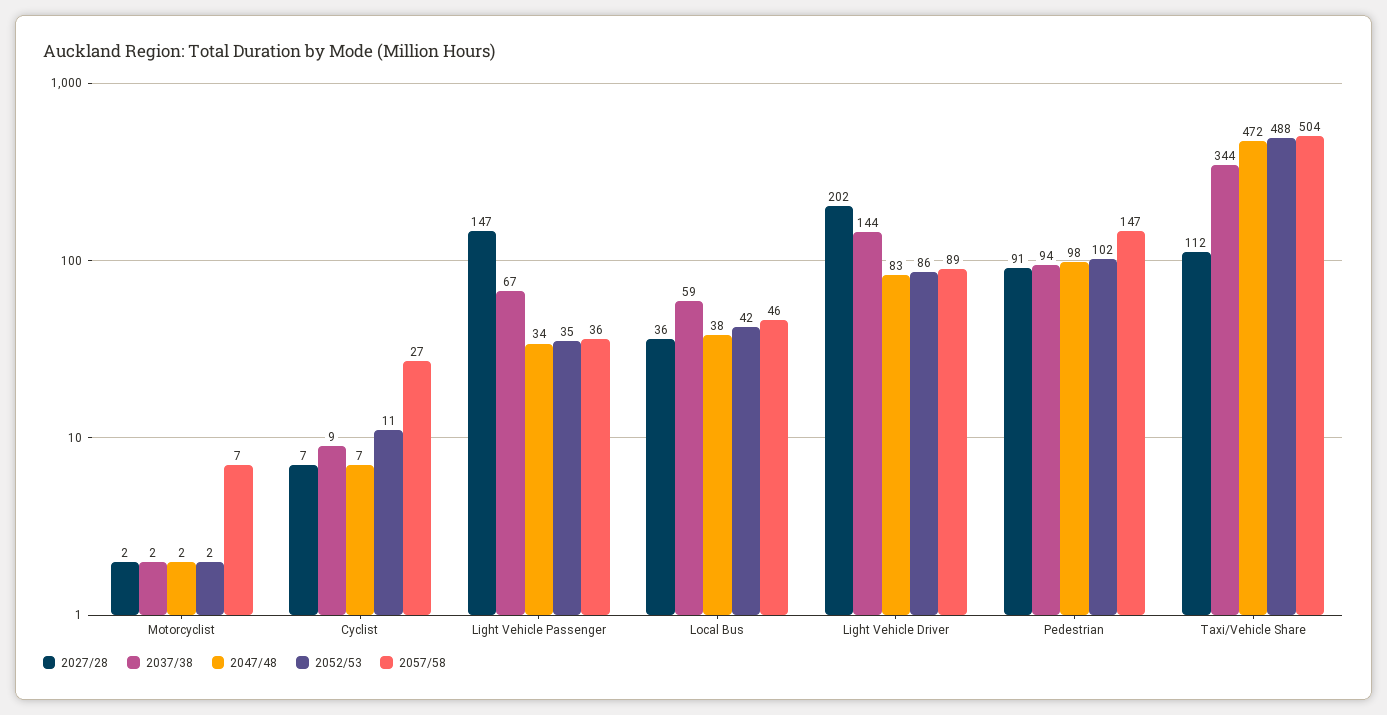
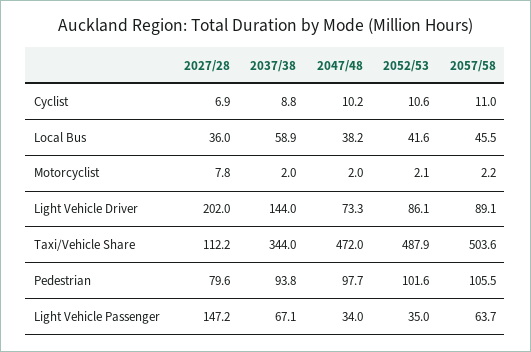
2027/28, Motorcyclist: 2 -> 7.8
2057/58, Motorcyclist: 7 -> 2.2
2047/48, Cyclist: 7 -> 10.2
2057/58, Cyclist: 27 -> 11
2057/58, Light Vehicle Passenger: 36 -> 63.7
2047/48, Light Vehicle Driver: 83 -> 73.3
2027/28, Pedestrian: 91 -> 79.6
2057/58, Pedestrian: 147 -> 105.5

